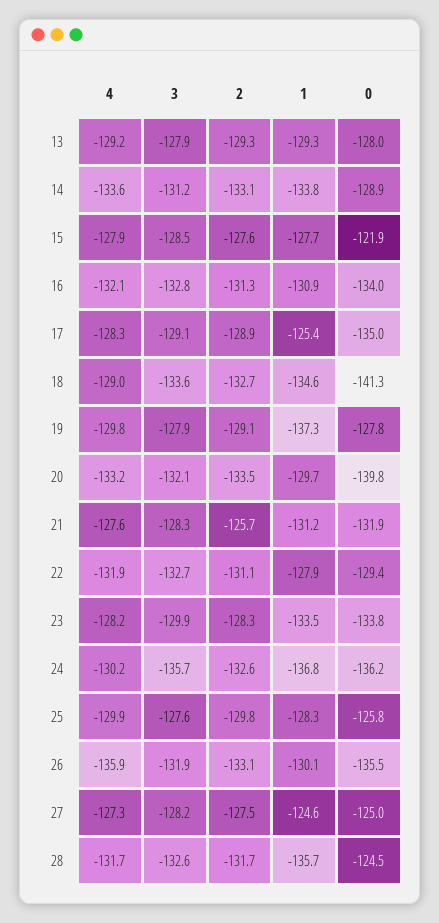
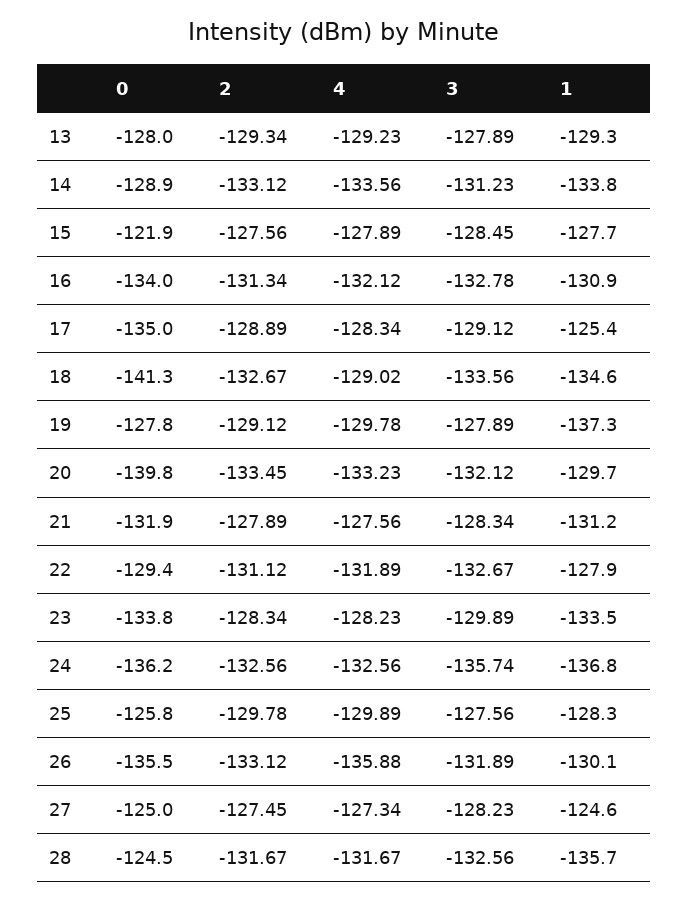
2, 21: -125.7 -> -127.89
4, 24: -130.2 -> -132.56

